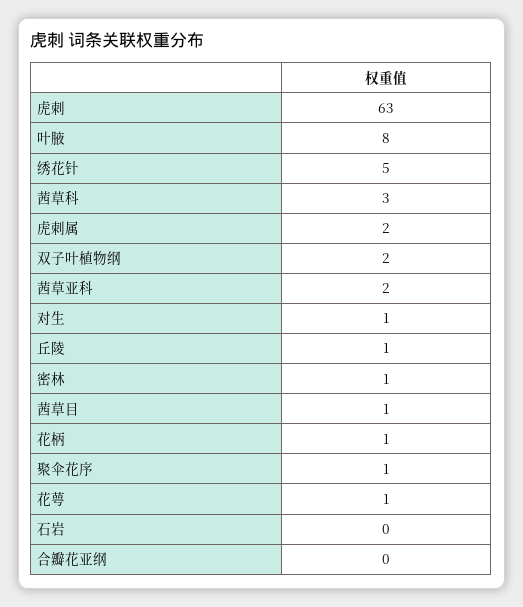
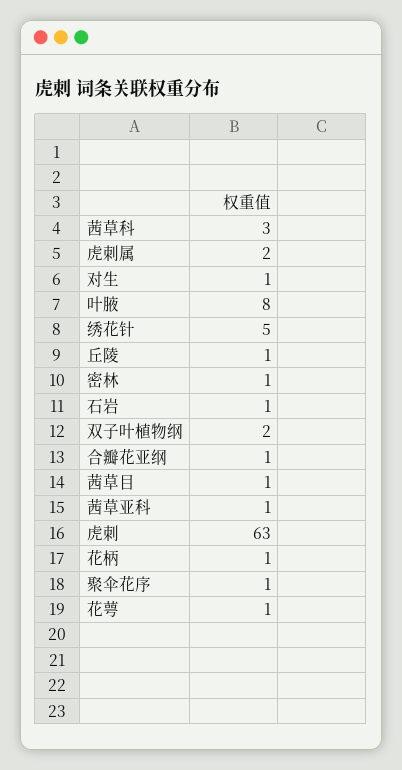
茜草亚科: 2 -> 1
石岩: 0 -> 1
合瓣花亚纲: 0 -> 1

